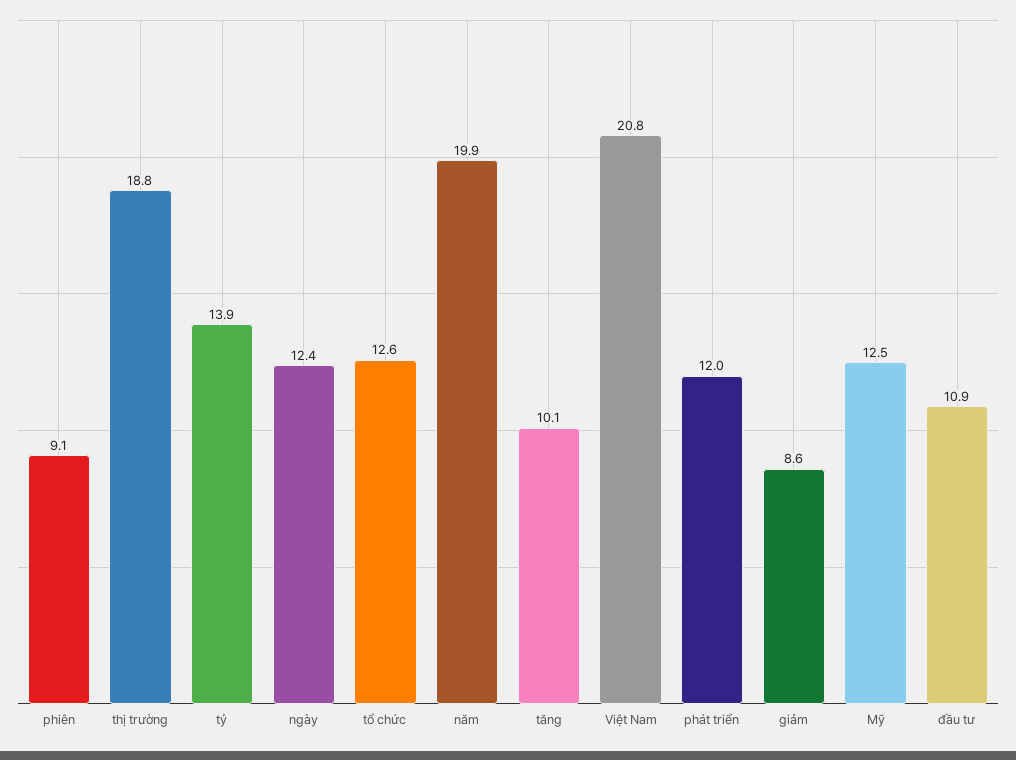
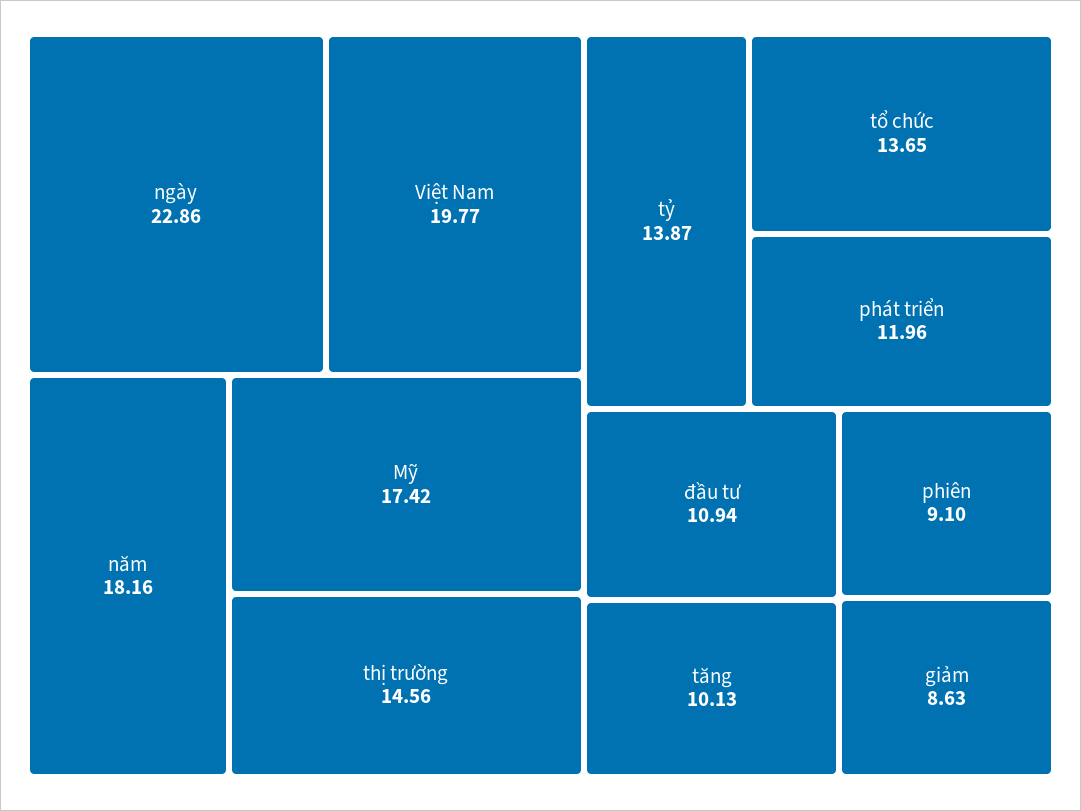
thị trường: 18.8 -> 14.56
ngày: 12.4 -> 22.86
tổ chức: 12.6 -> 13.65
năm: 19.9 -> 18.16
Việt Nam: 20.8 -> 19.77
Mỹ: 12.5 -> 17.42

